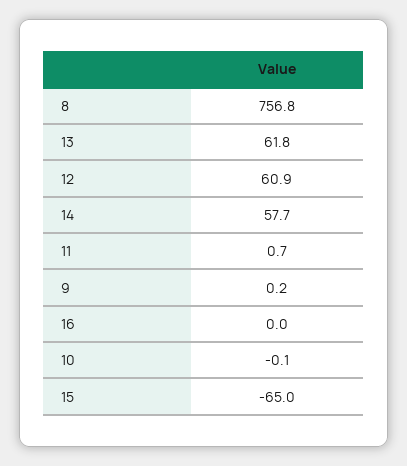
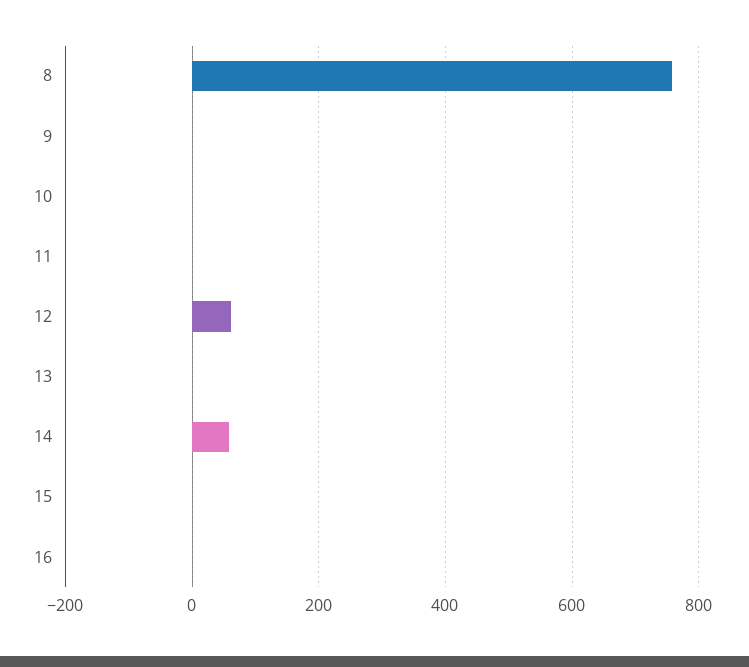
13: 61.8 -> 0
15: -65 -> 0

